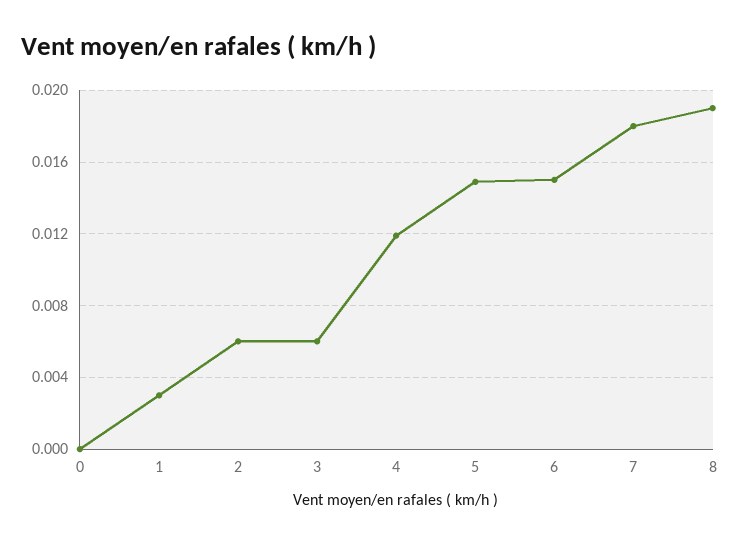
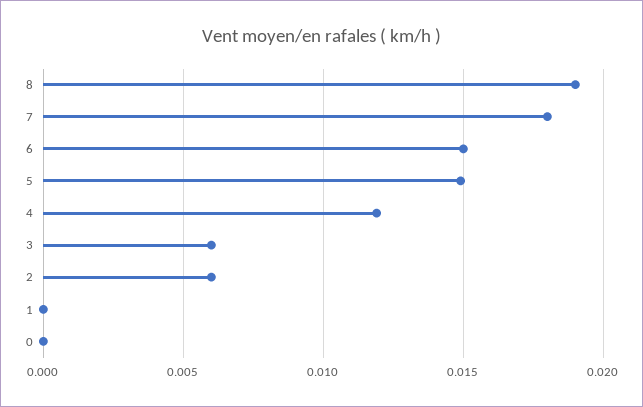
1: 0.003 -> 0

